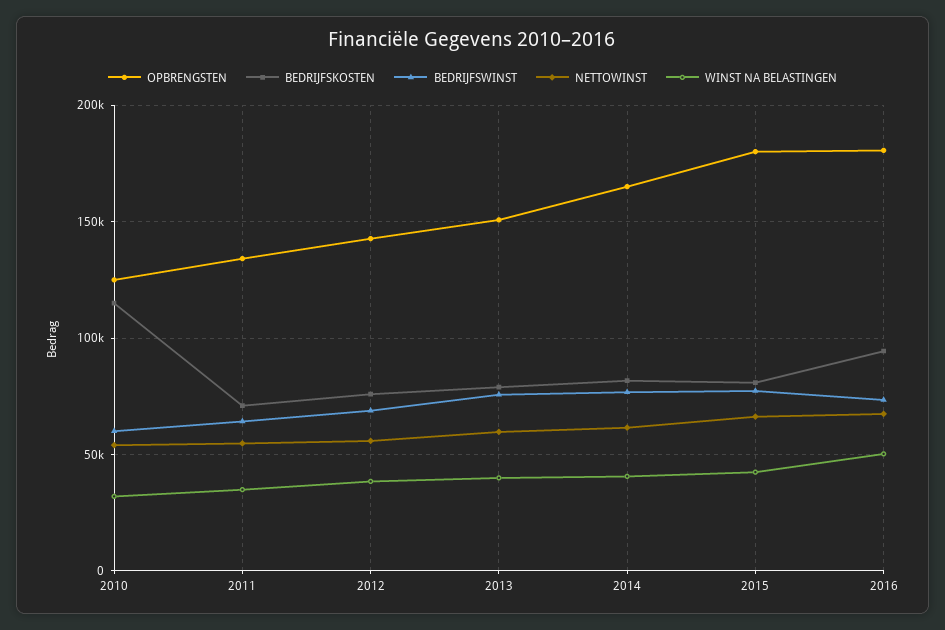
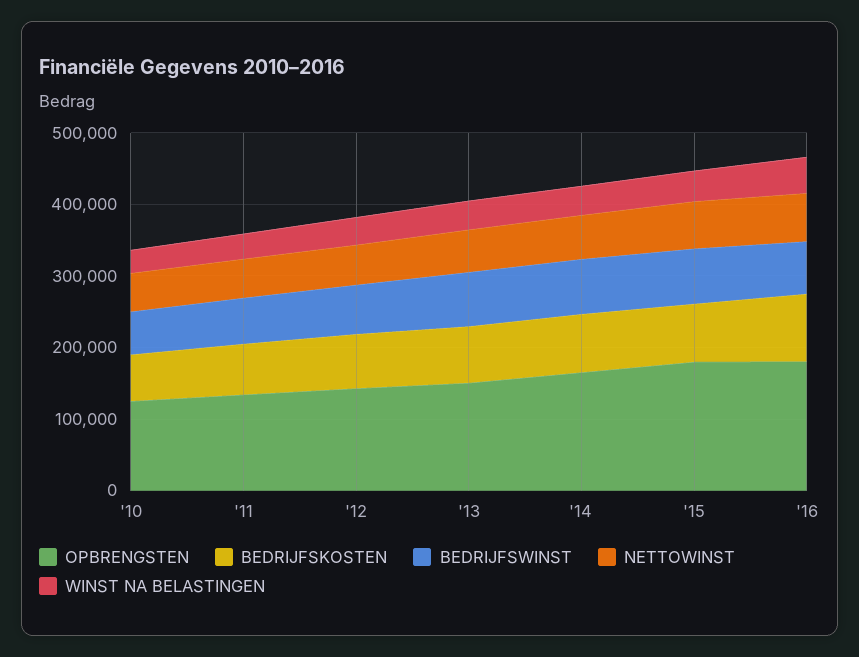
BEDRIJFSKOSTEN, 2010: 115000 -> 60000

